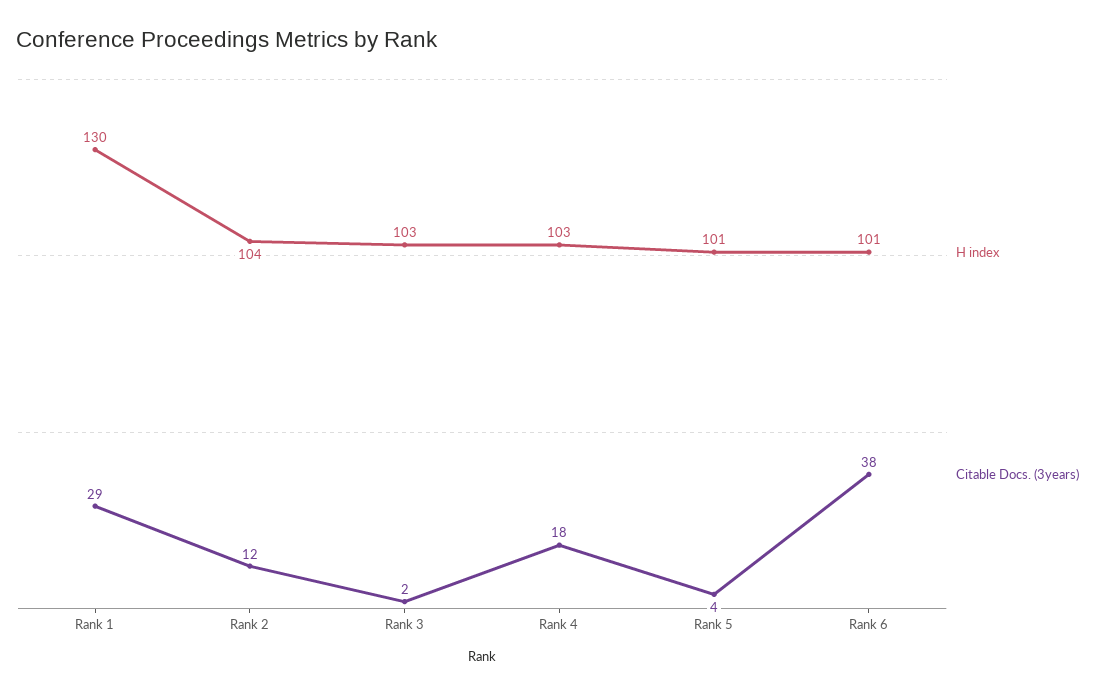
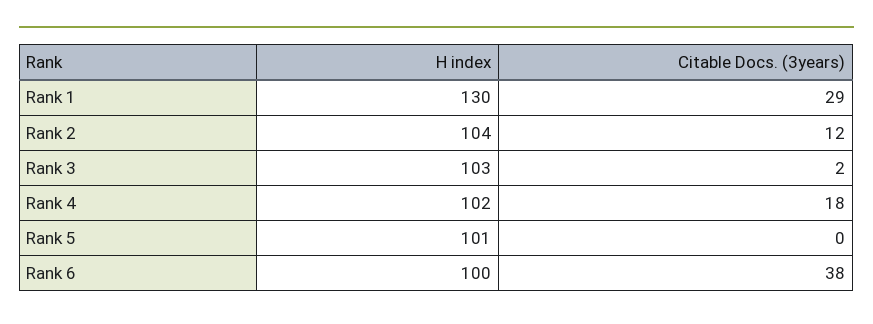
H index, Rank 4: 103 -> 102
Citable Docs. (3years), Rank 5: 4 -> 0
H index, Rank 6: 101 -> 100

